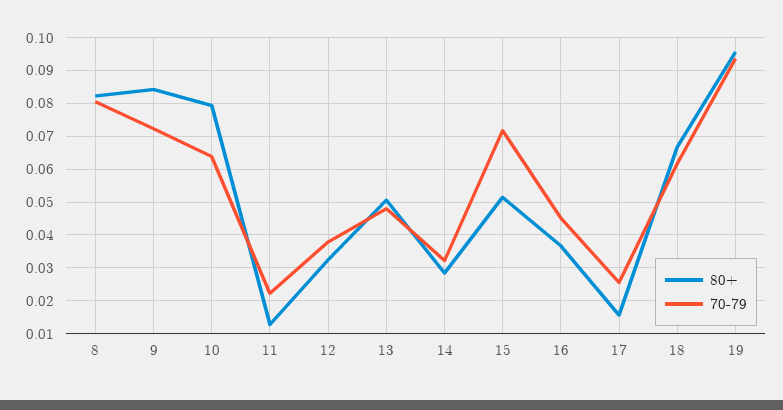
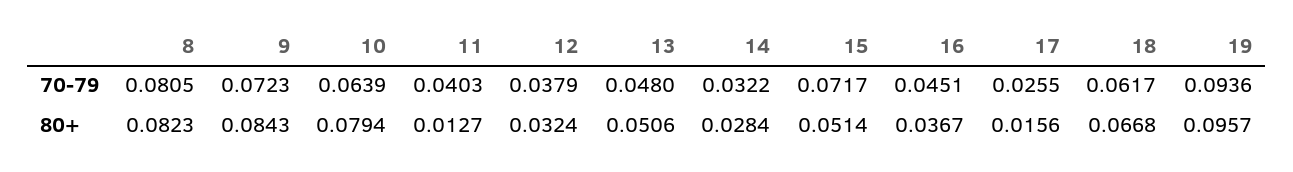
70-79, 11: 0.022 -> 0.0403

